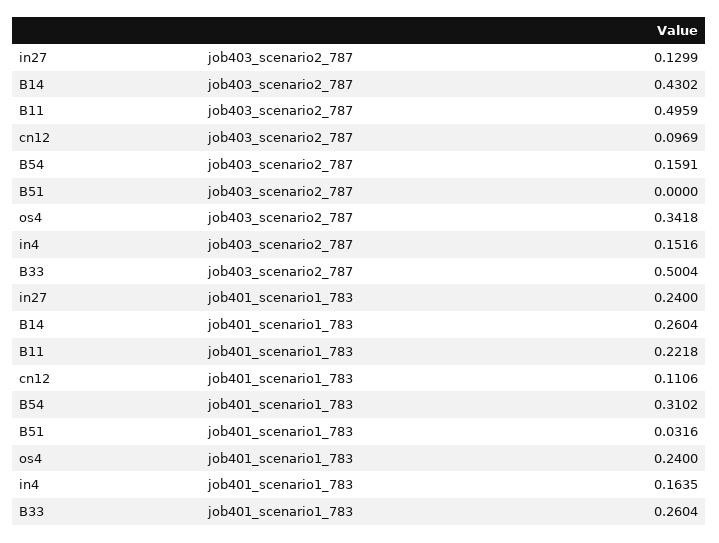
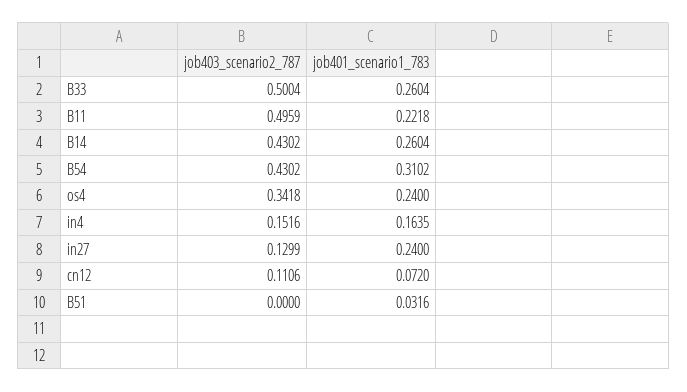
cn12, job403_scenario2_787: 0.0969 -> 0.1106
B54, job403_scenario2_787: 0.1591 -> 0.4302
cn12, job401_scenario1_783: 0.1106 -> 0.072

